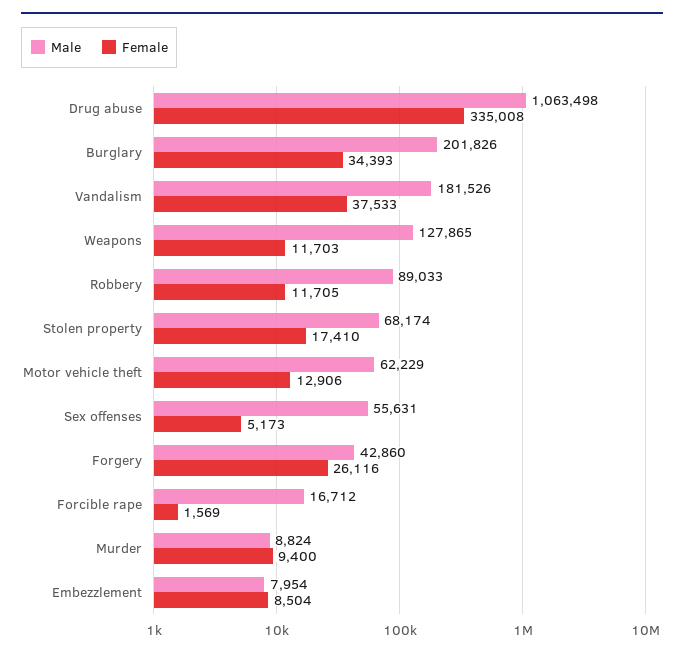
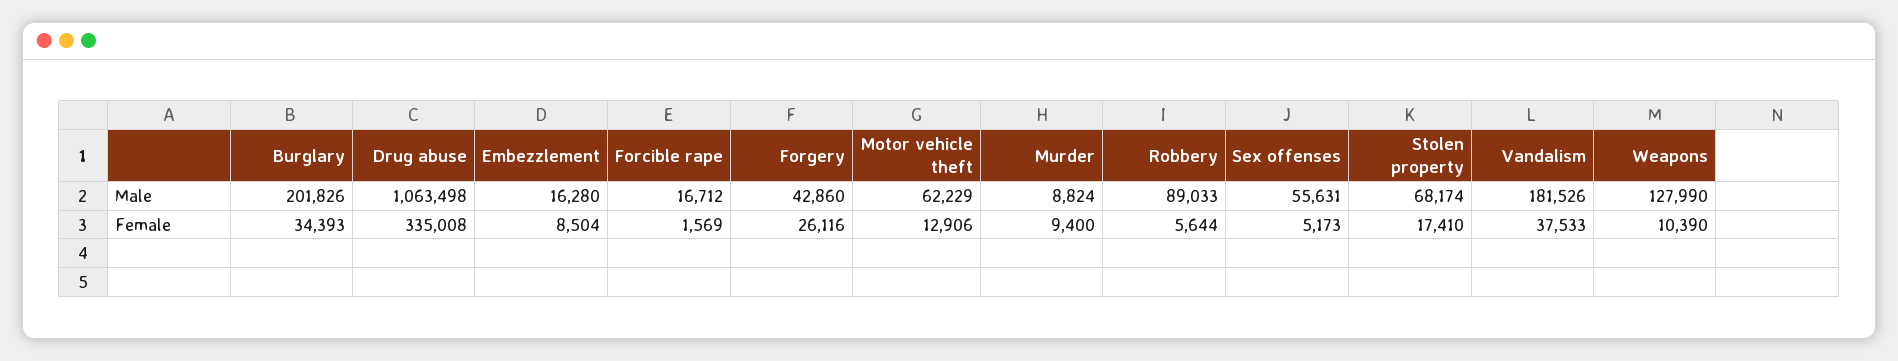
Male, Weapons: 127865 -> 127990
Female, Weapons: 11703 -> 10390
Female, Robbery: 11705 -> 5644
Male, Embezzlement: 7954 -> 16280

